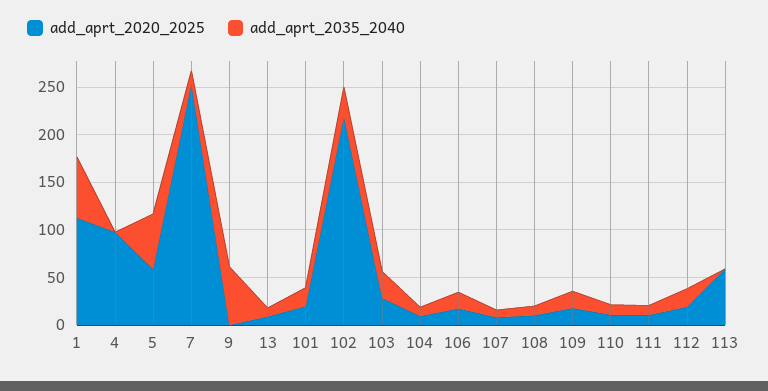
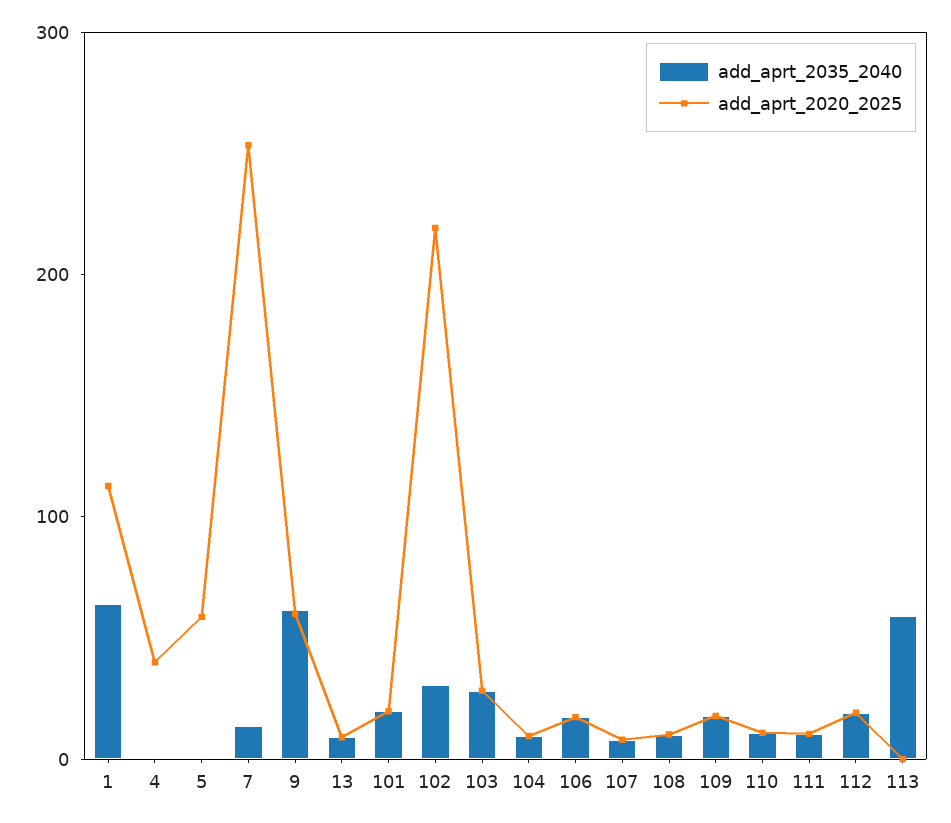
add_aprt_2020_2025, 4: 100 -> 40
add_aprt_2035_2040, 5: 60 -> 0
add_aprt_2020_2025, 9: 0 -> 60
add_aprt_2020_2025, 113: 60 -> 0
add_aprt_2035_2040, 113: 0 -> 60

